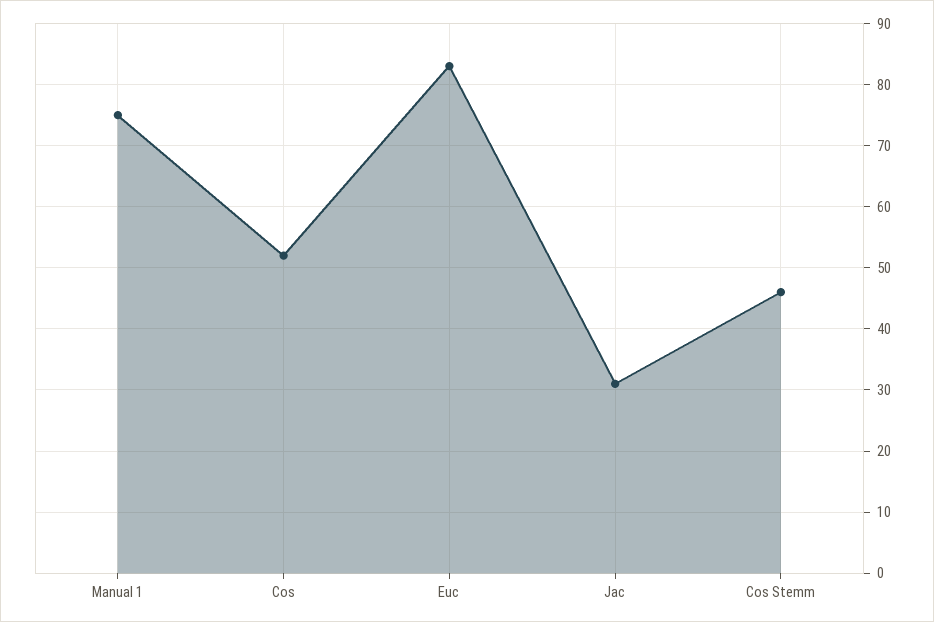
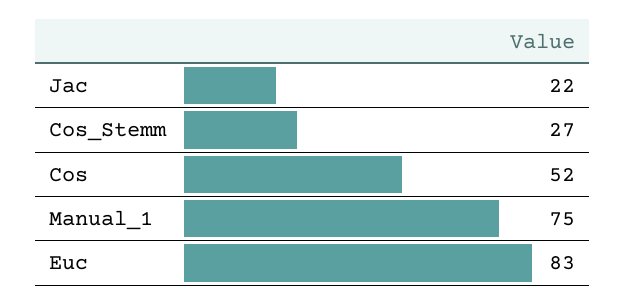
Jac: 31 -> 22
Cos Stemm: 46 -> 27

